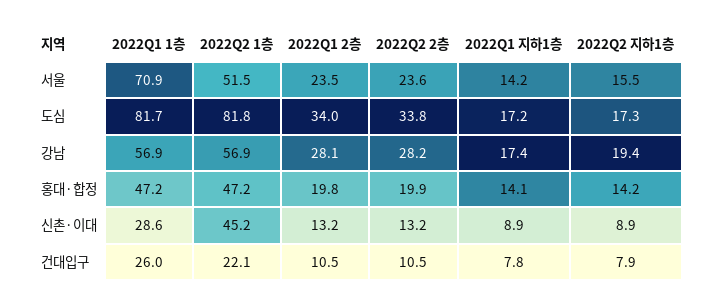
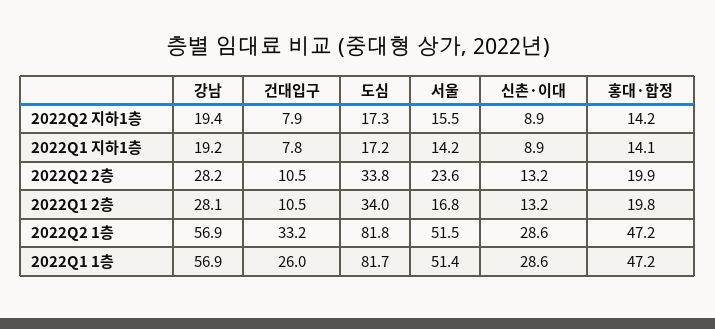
2022Q1 1층, 서울: 70.9 -> 51.4
2022Q1 2층, 서울: 23.5 -> 16.8
2022Q1 지하1층, 강남: 17.4 -> 19.2
2022Q2 1층, 신촌·이대: 45.2 -> 28.6
2022Q2 1층, 건대입구: 22.1 -> 33.2

